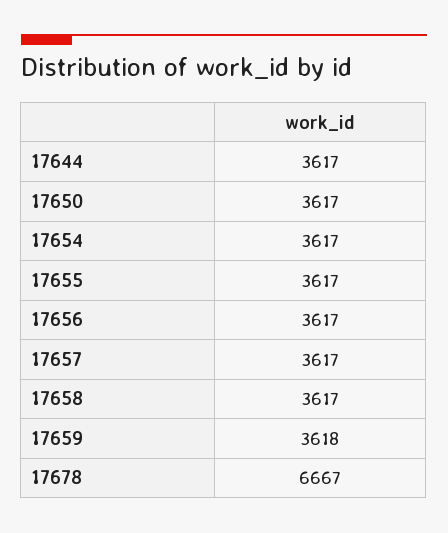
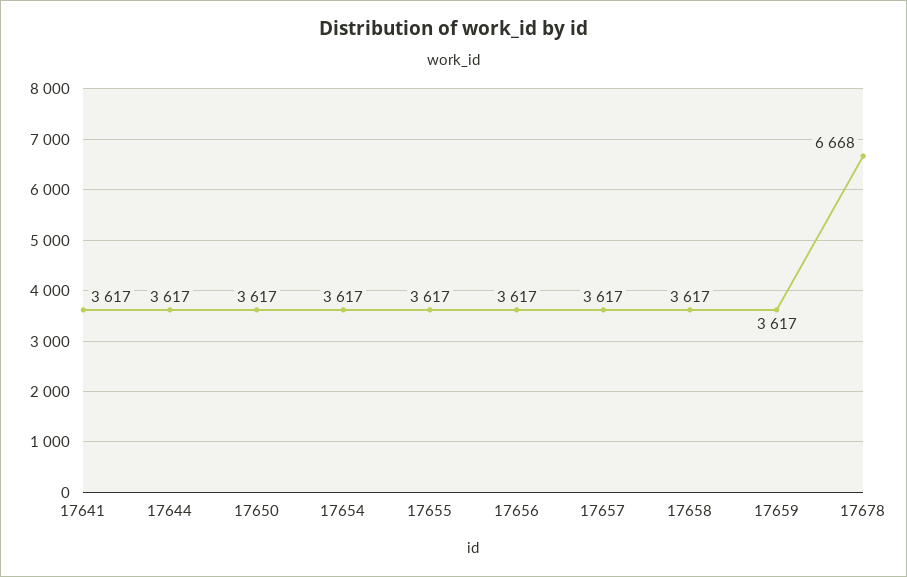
17659: 3618 -> 3617
17678: 6667 -> 6668
17641: none -> 3617

